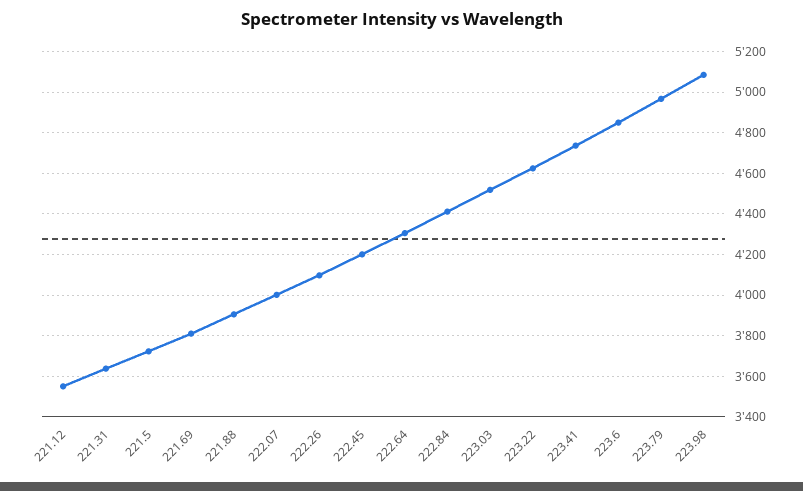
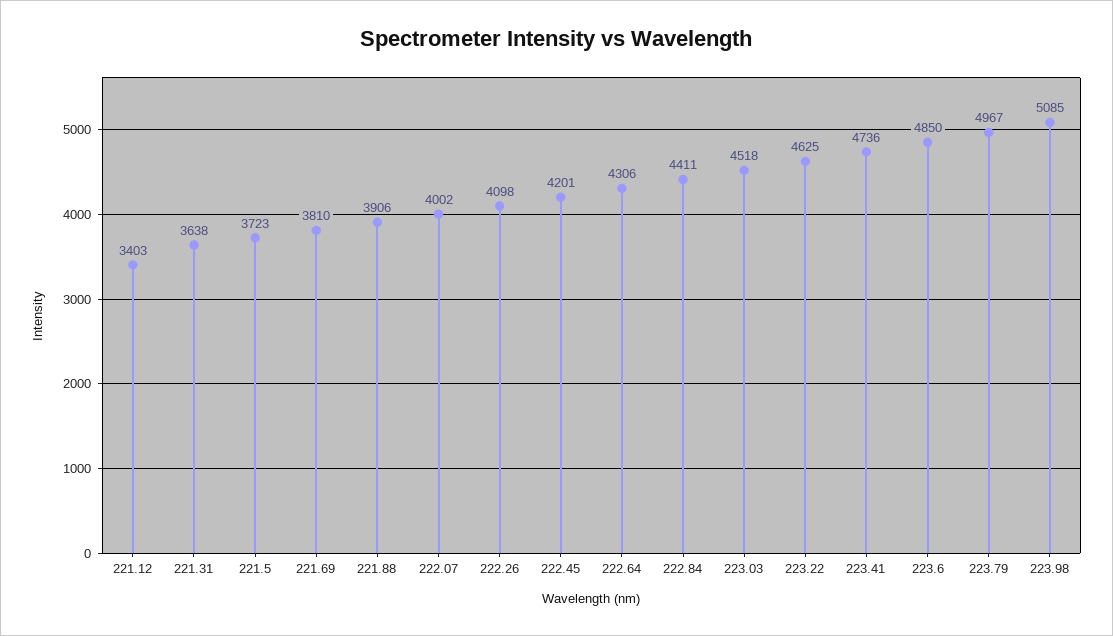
221.12: 3550 -> 3403

